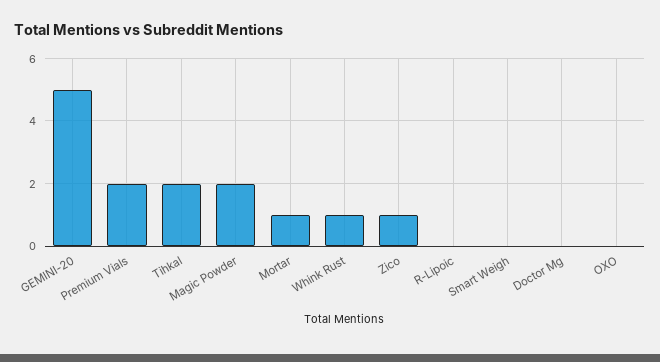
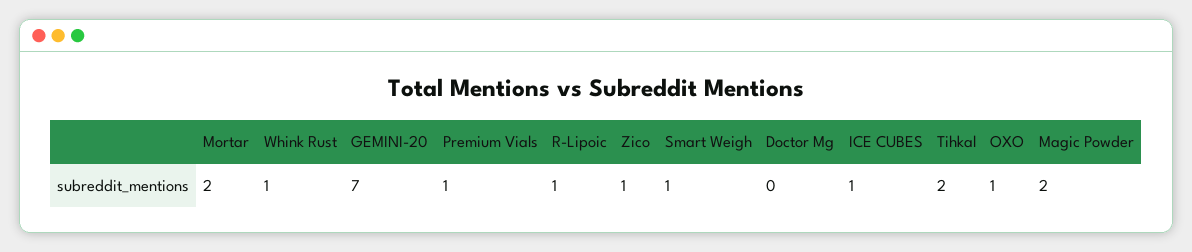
GEMINI-20: 5 -> 7
Premium Vials: 2 -> 1
Mortar: 1 -> 2
R-Lipoic: 0 -> 1
Smart Weigh: 0 -> 1
OXO: 0 -> 1
ICE CUBES: none -> 1

